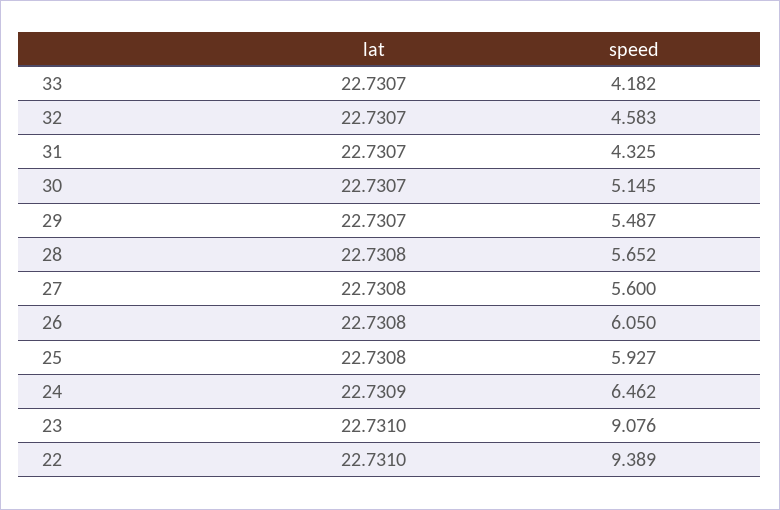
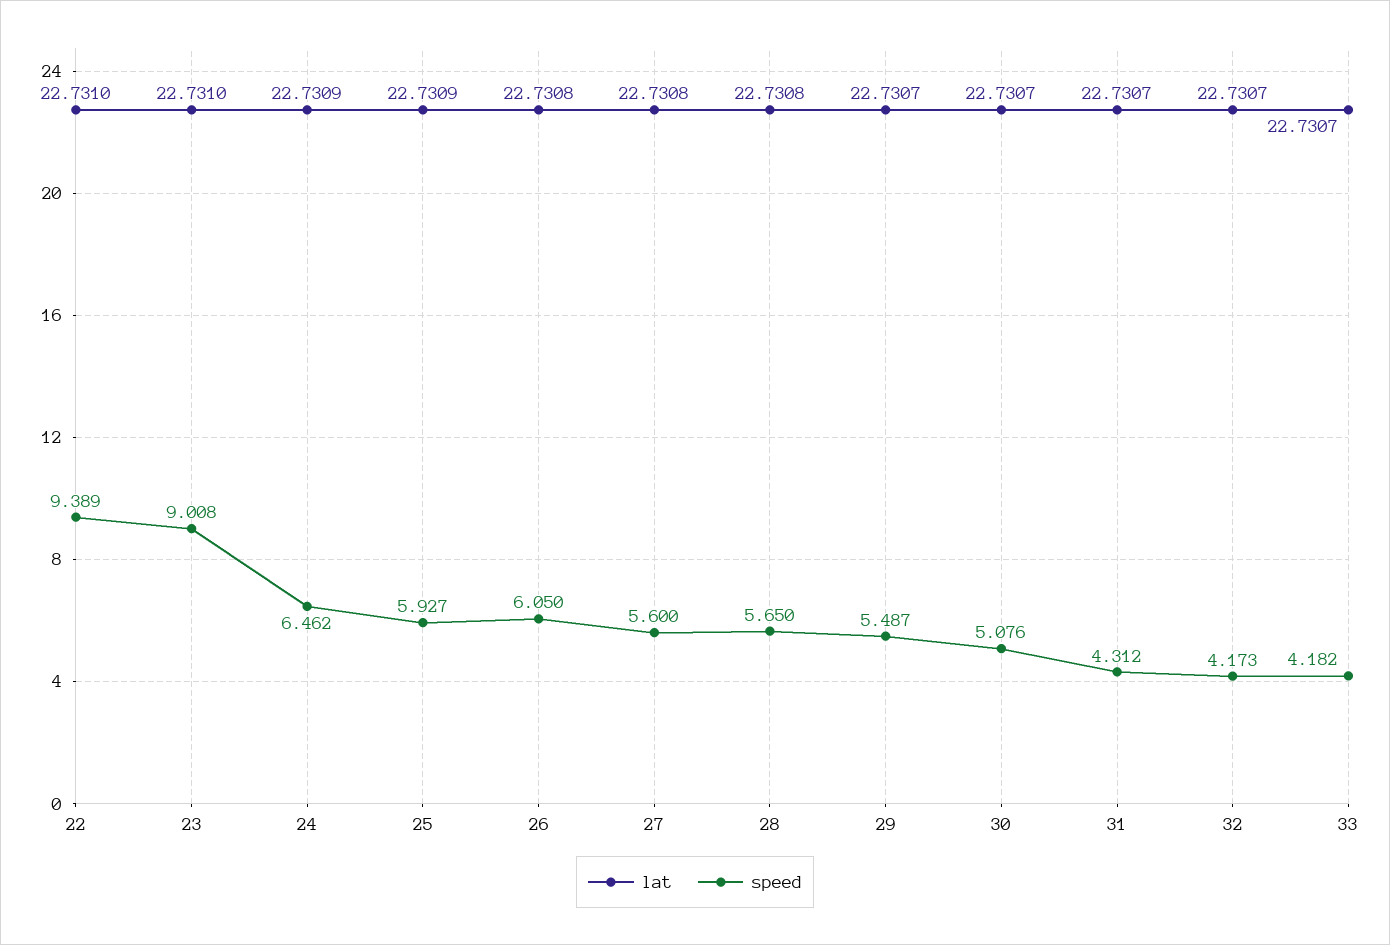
speed, 32: 4.583 -> 4.173
speed, 31: 4.325 -> 4.312
speed, 30: 5.145 -> 5.076
speed, 28: 5.652 -> 5.65
lat, 25: 22.7308 -> 22.7309
speed, 23: 9.076 -> 9.008

